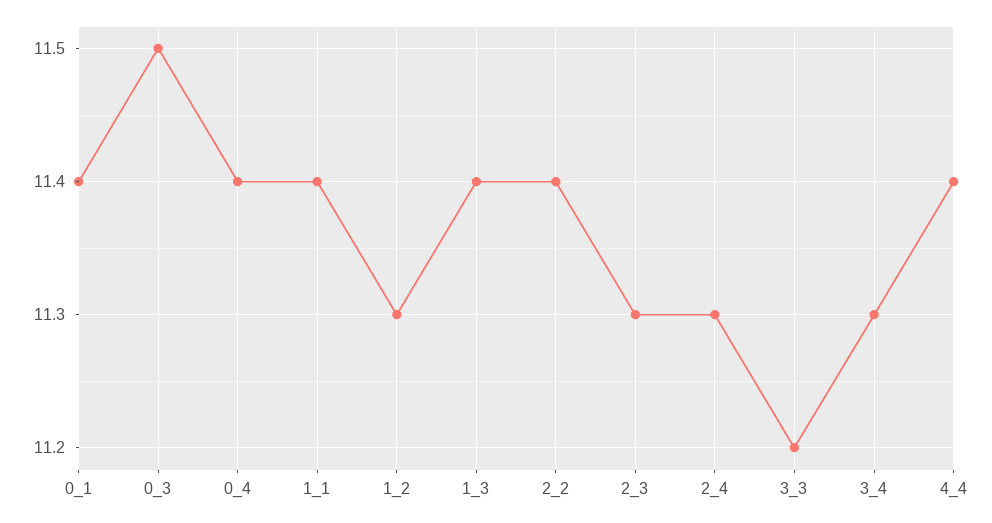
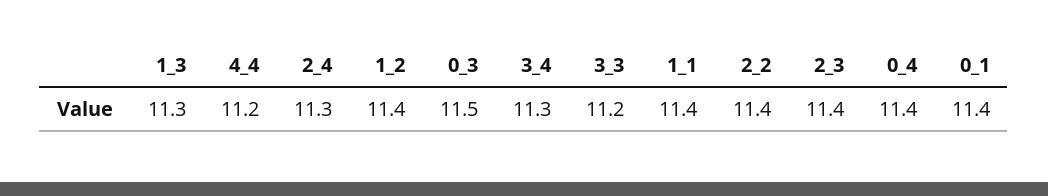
1_2: 11.3 -> 11.4
1_3: 11.4 -> 11.3
2_3: 11.3 -> 11.4
4_4: 11.4 -> 11.2

